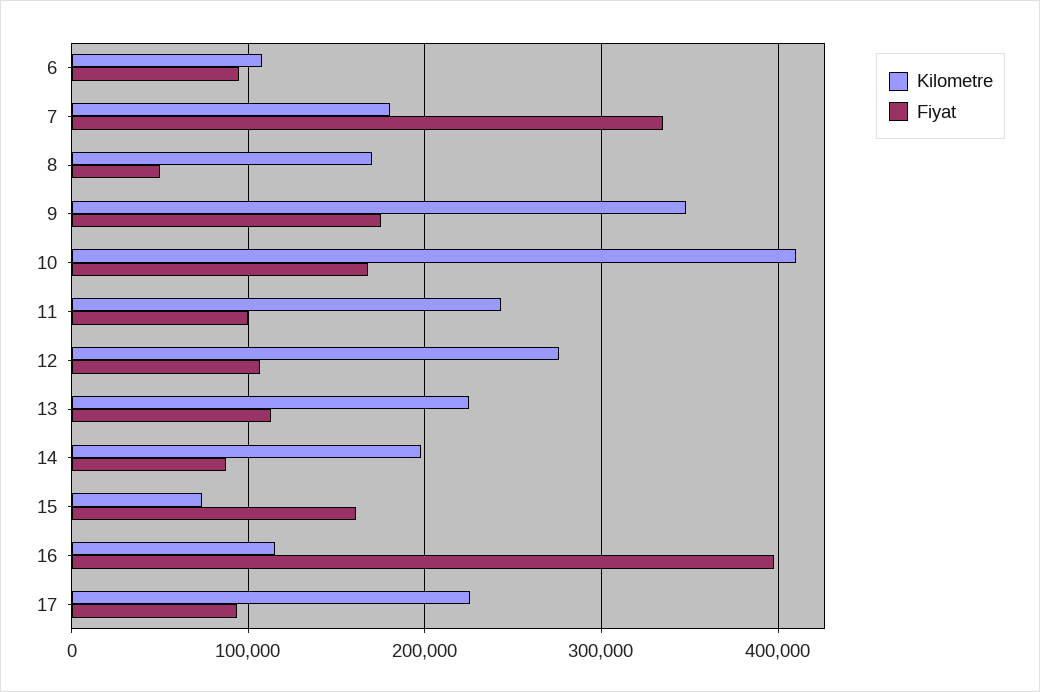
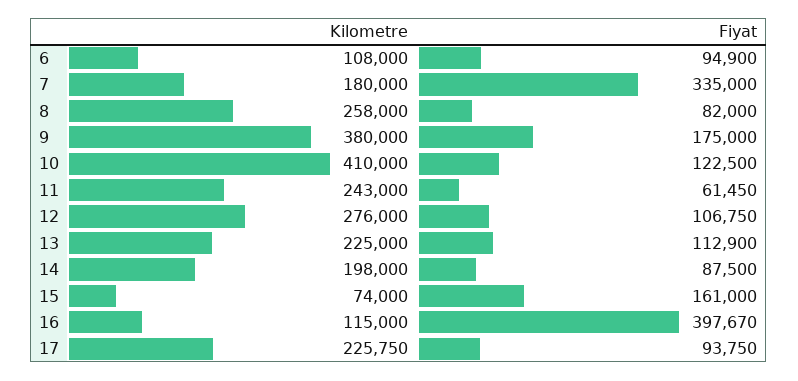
Kilometre, 8: 170000 -> 258000
Fiyat, 8: 50000 -> 82000
Kilometre, 9: 350000 -> 380000
Fiyat, 10: 170000 -> 122500
Fiyat, 11: 100000 -> 61450

